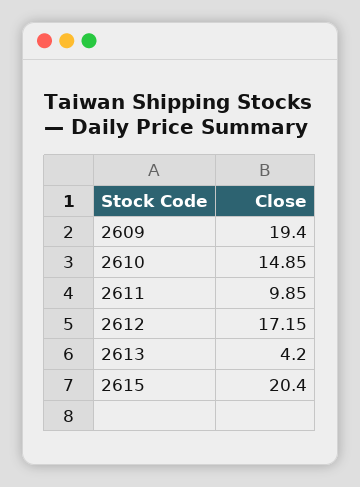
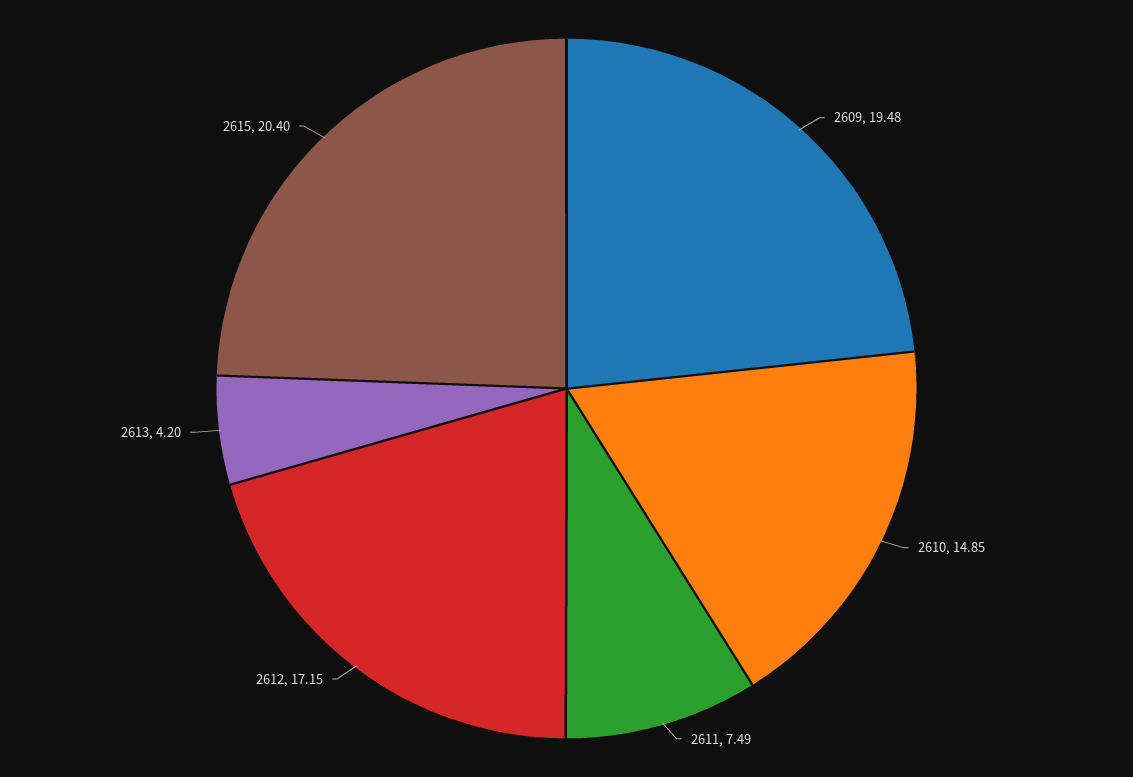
2609: 19.4 -> 19.48
2611: 9.85 -> 7.49

